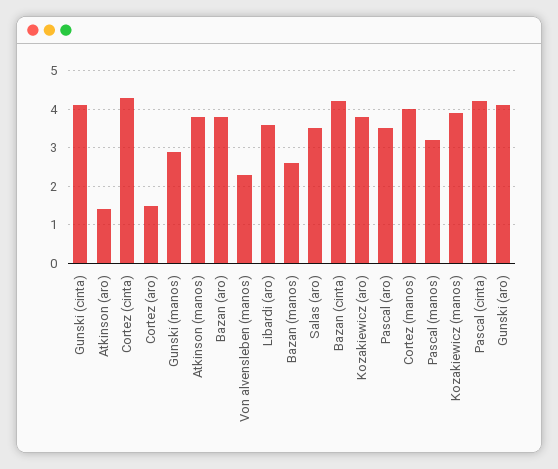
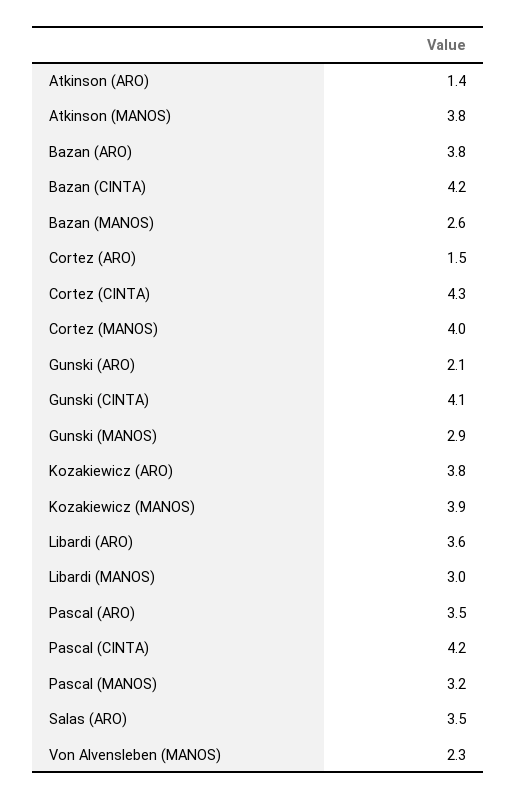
Gunski (aro): 4 -> 2.1
Libardi (MANOS): none -> 3

